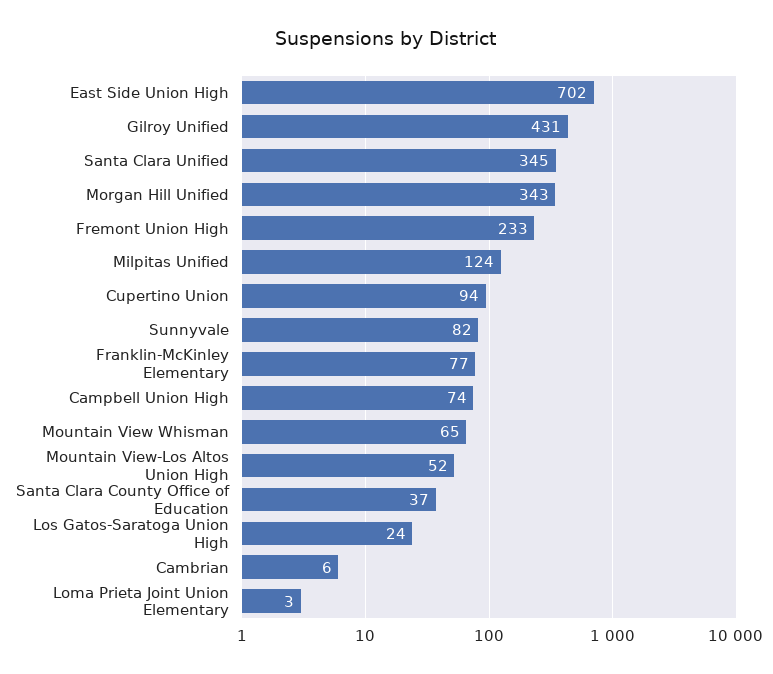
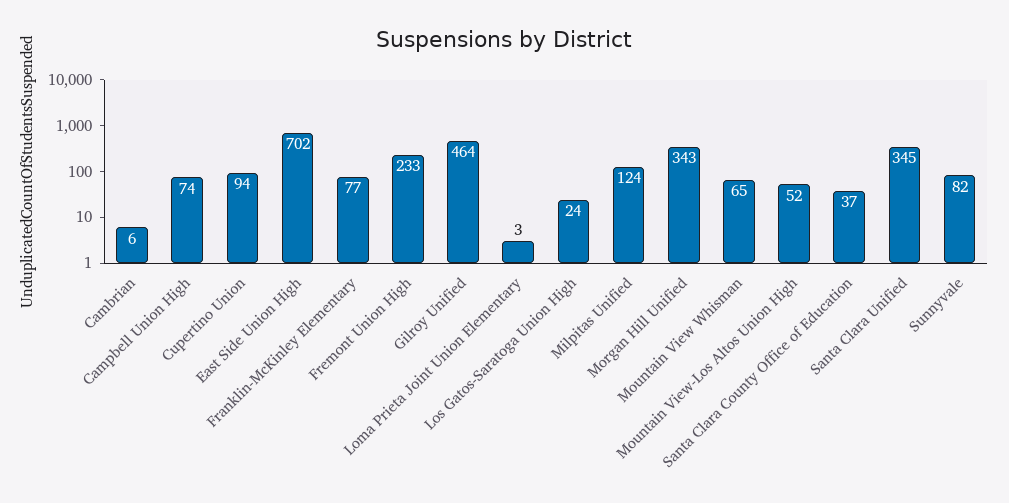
Gilroy Unified: 431 -> 464

